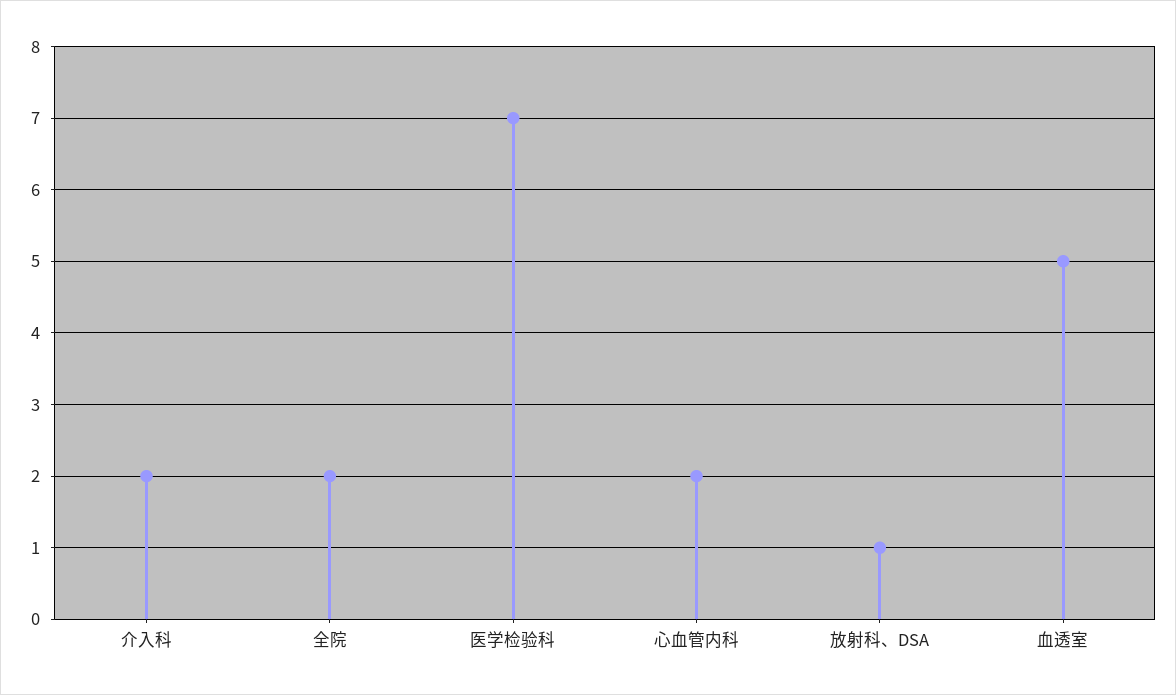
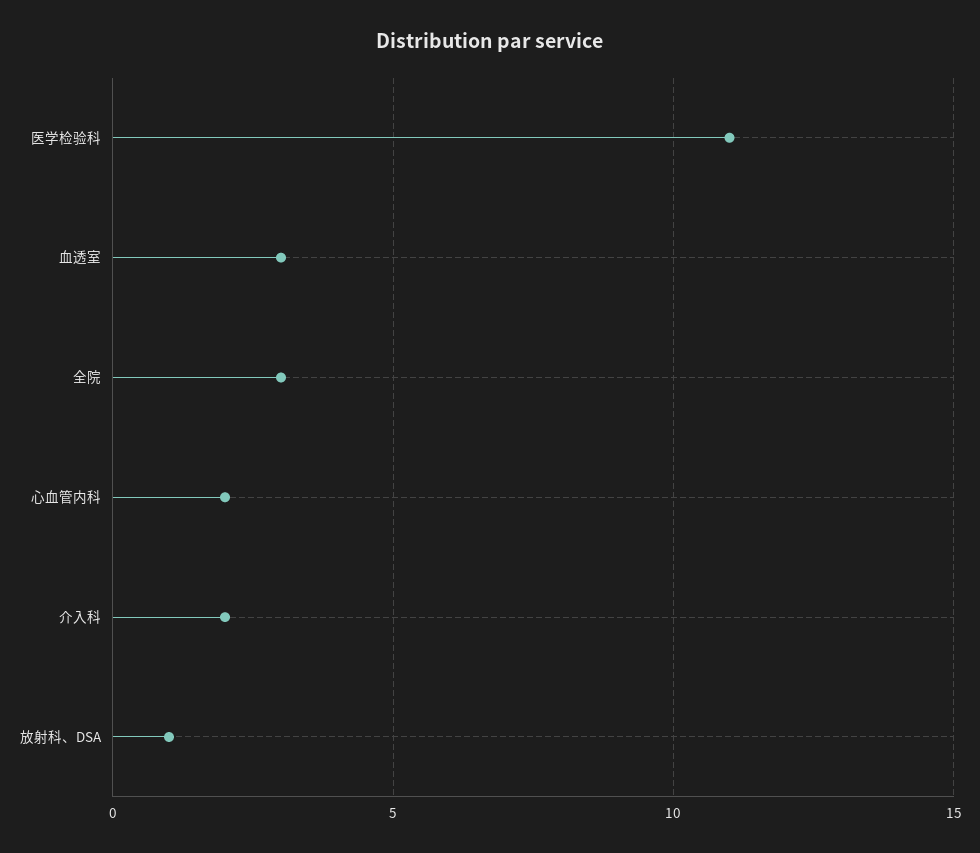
全院: 2 -> 3
医学检验科: 7 -> 11
血透室: 5 -> 3

